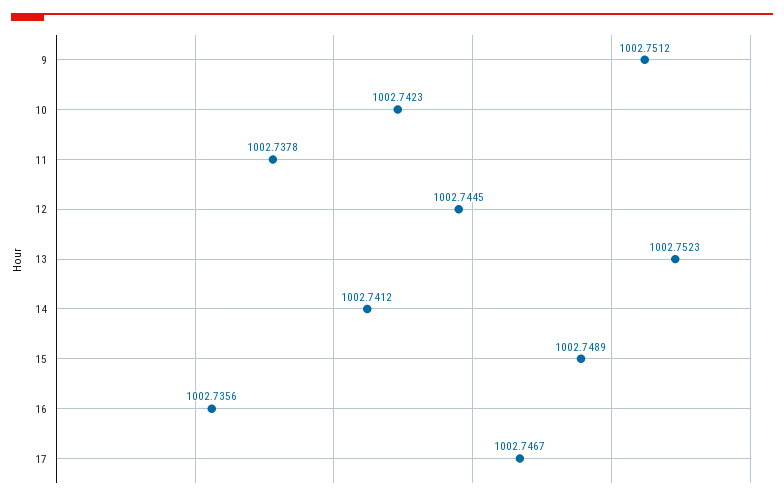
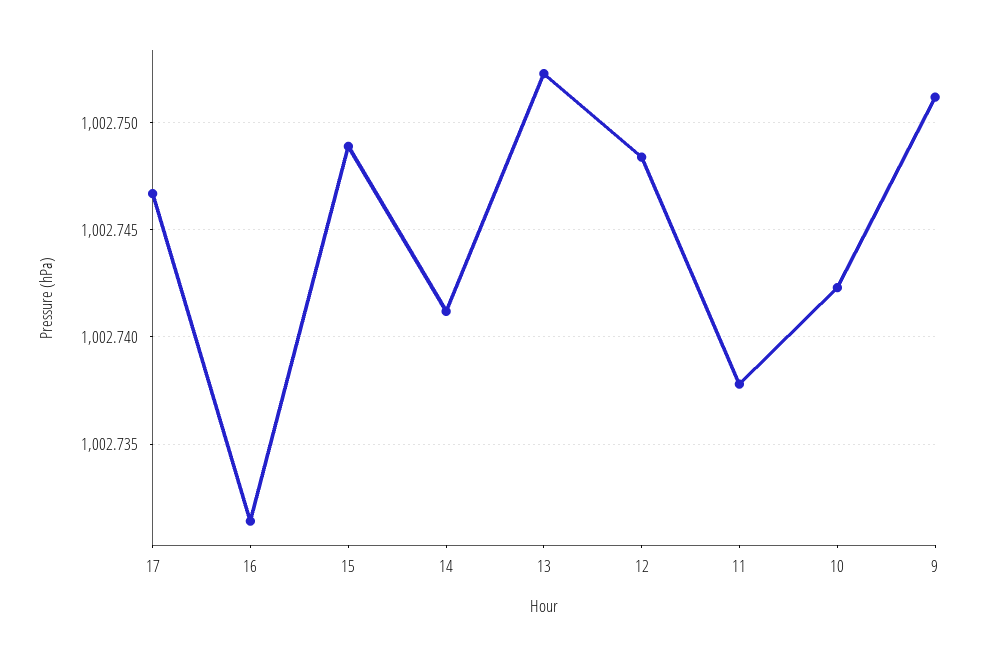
12: 1002.7445 -> 1002.7485
16: 1002.7356 -> 1002.7315

